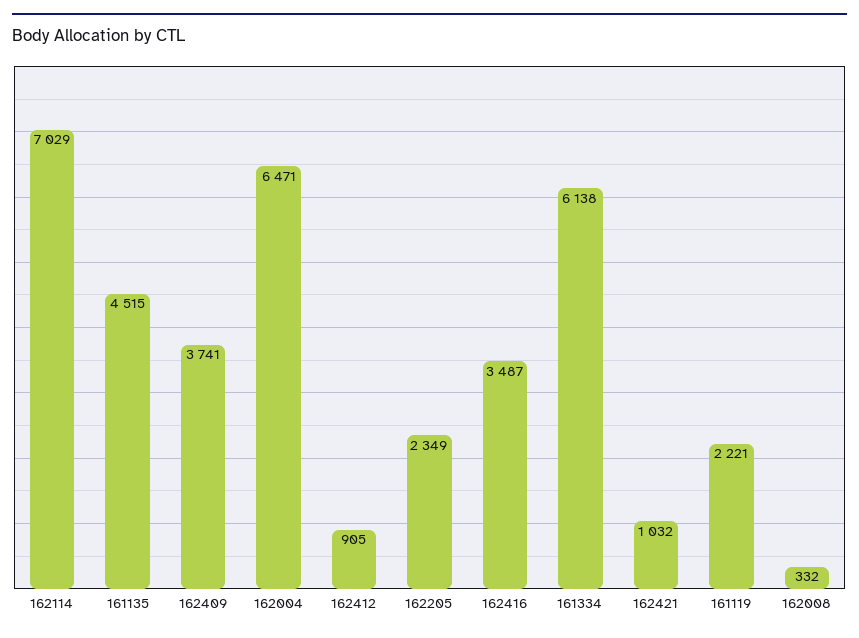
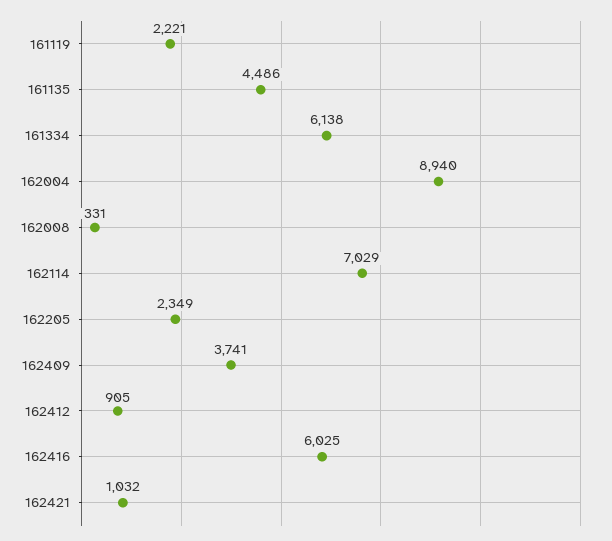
161135: 4515 -> 4486
162004: 6471 -> 8940
162416: 3487 -> 6025
162008: 332 -> 331

